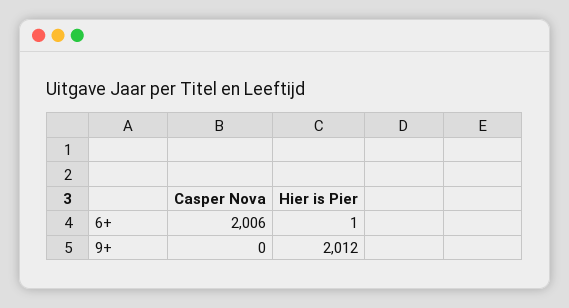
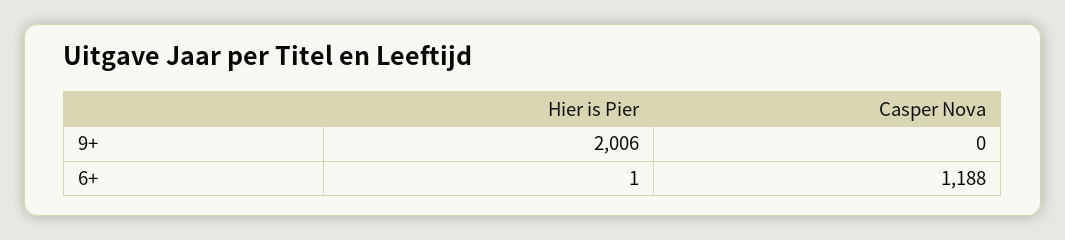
Casper Nova, 6+: 2006 -> 1188
Hier is Pier, 9+: 2012 -> 2006

